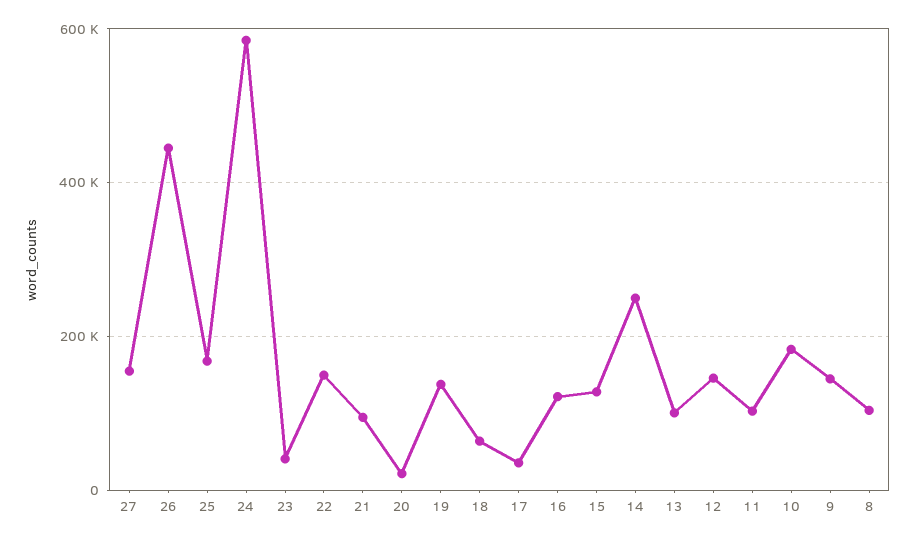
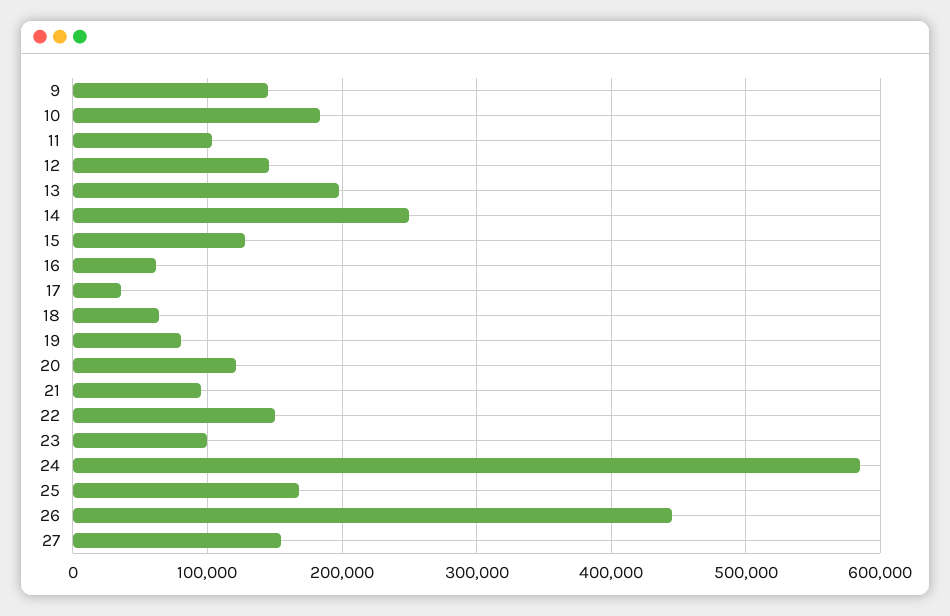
23: 40000 -> 100000
20: 20000 -> 120000
19: 140000 -> 80000
16: 120000 -> 60000
13: 100000 -> 200000
8: 100000 -> none

